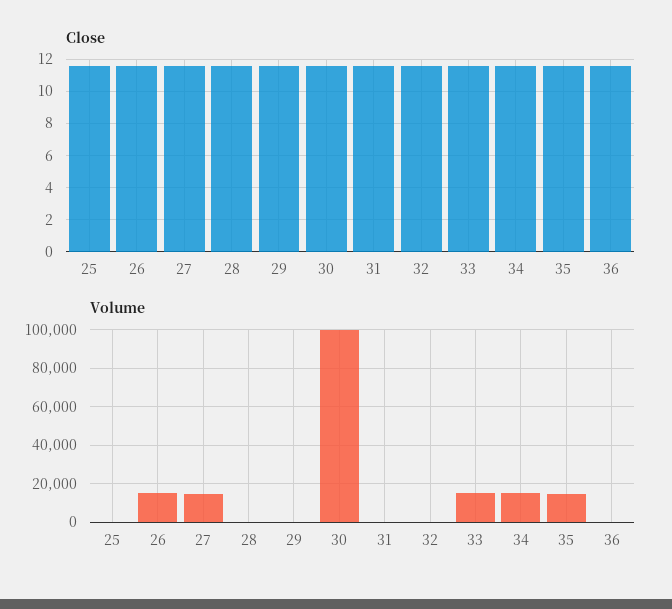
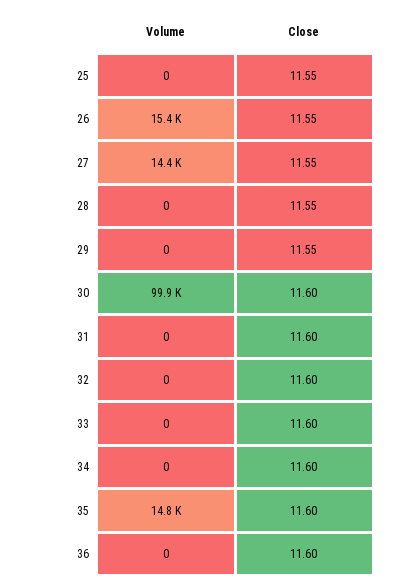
Volume, 33: 15000 -> 0
Volume, 34: 15000 -> 0

